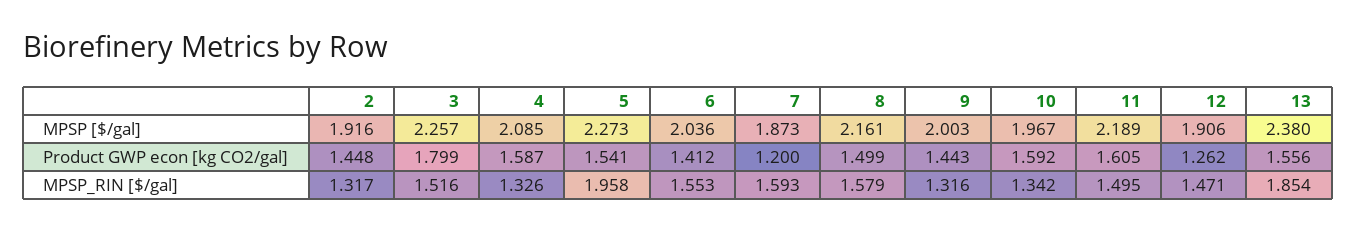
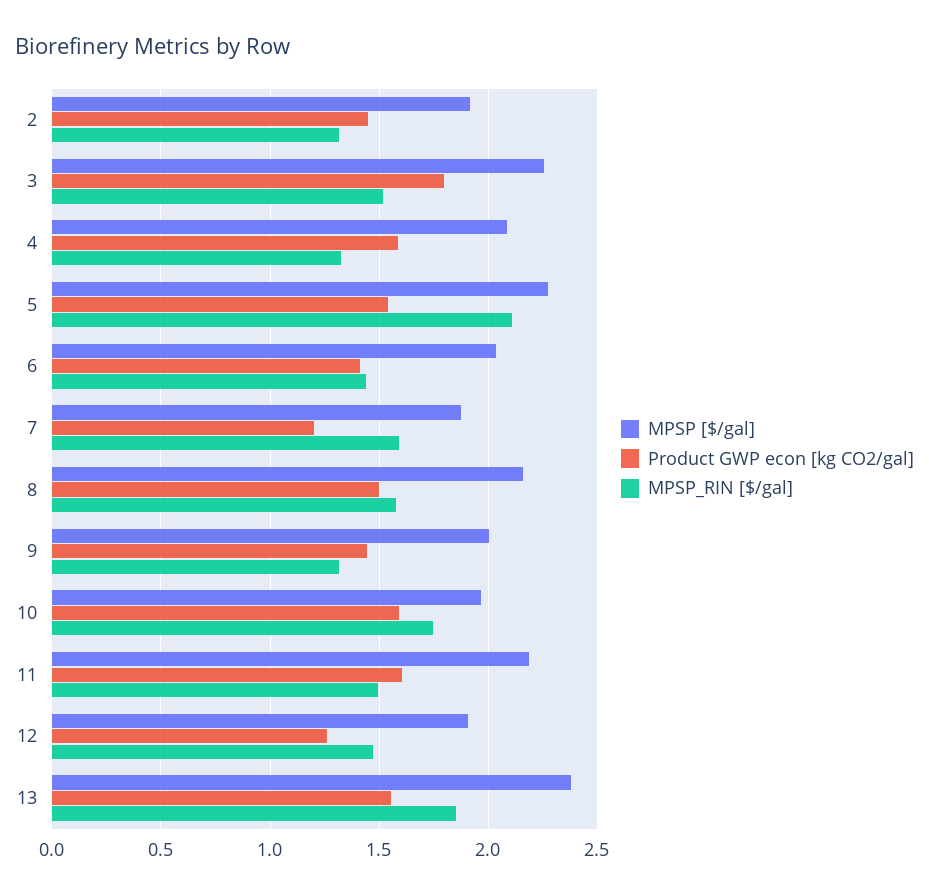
MPSP_RIN [$/gal], 5: 1.958 -> 2.1
MPSP_RIN [$/gal], 6: 1.553 -> 1.45
MPSP_RIN [$/gal], 10: 1.342 -> 1.75

